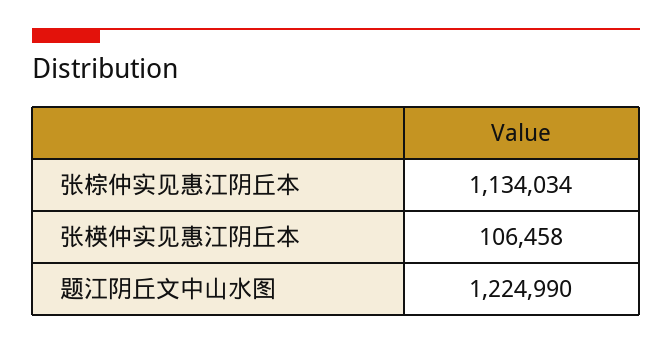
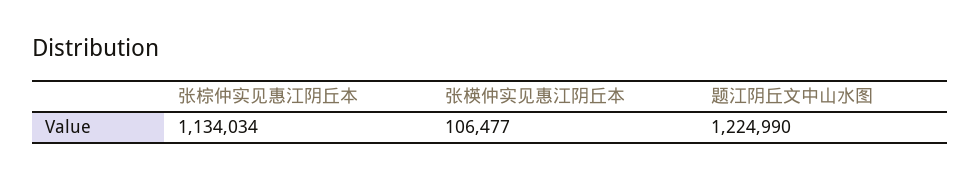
张楧仲实见惠江阴丘本: 106458 -> 106477

